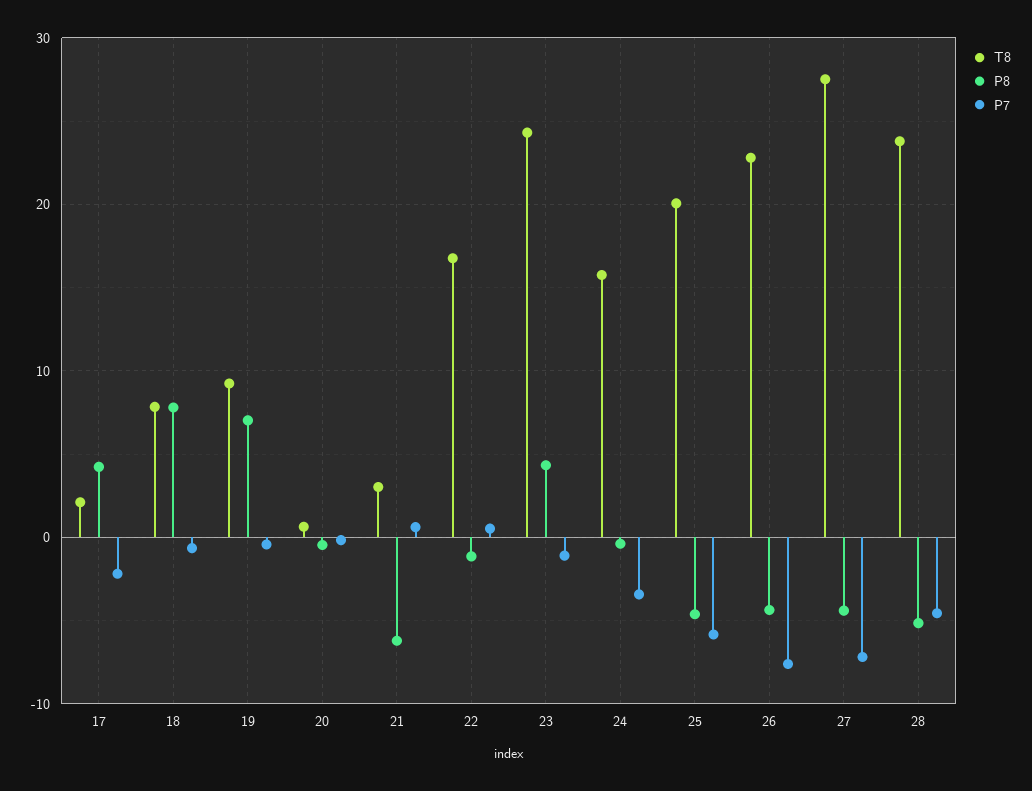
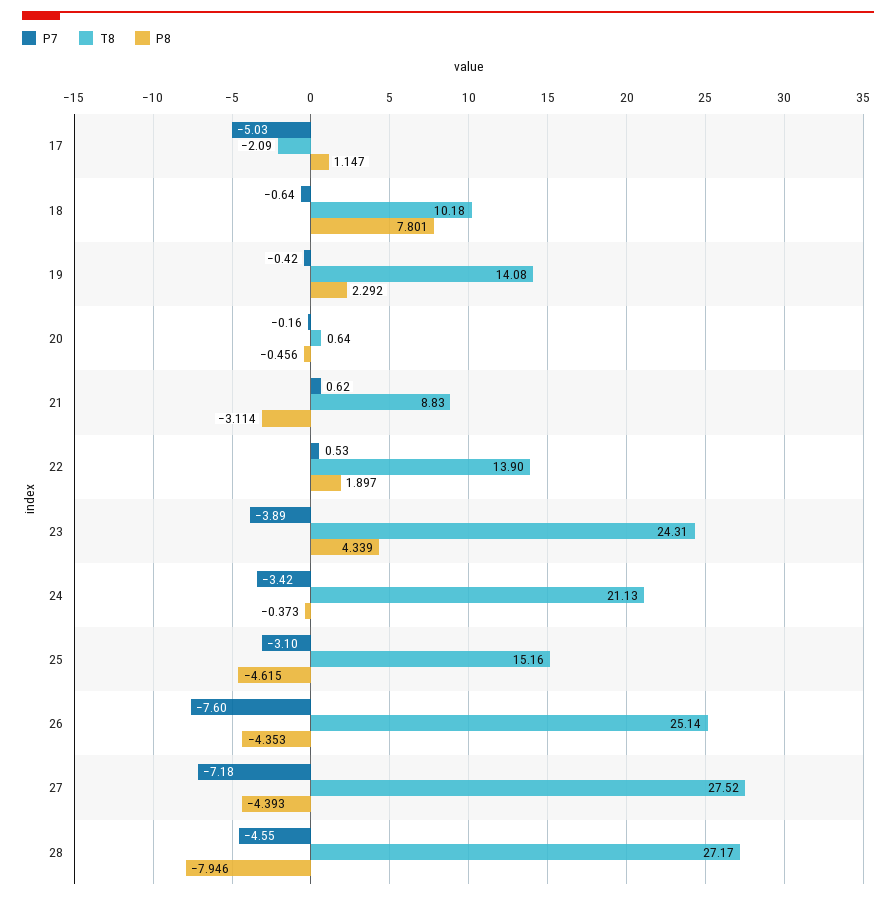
T8, 17: 2 -> -2.09
P8, 17: 4 -> 1.147
P7, 17: -2 -> -5.03
T8, 18: 8 -> 10.18
T8, 19: 9 -> 14.08
P8, 19: 7 -> 2.292
T8, 21: 3 -> 8.83
P8, 21: -6 -> -3.114
T8, 22: 17 -> 13.9
P8, 22: -1 -> 1.897
P7, 23: -1 -> -3.89
T8, 24: 16 -> 21.13
T8, 25: 20 -> 15.16
P7, 25: -6 -> -3.1
T8, 26: 23 -> 25.14
T8, 28: 24 -> 27.17
P8, 28: -5 -> -7.946

